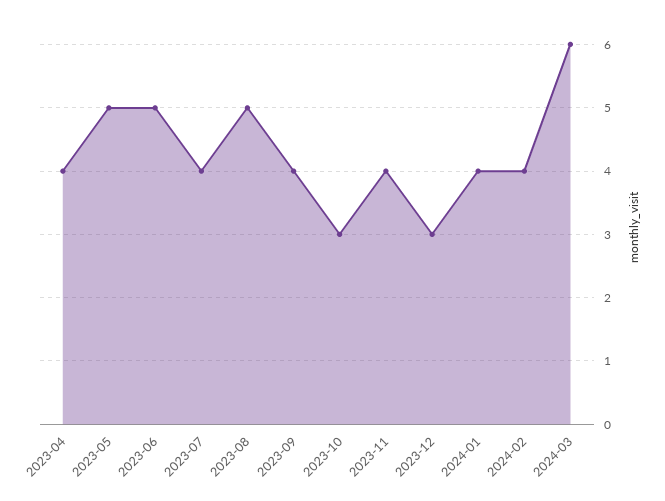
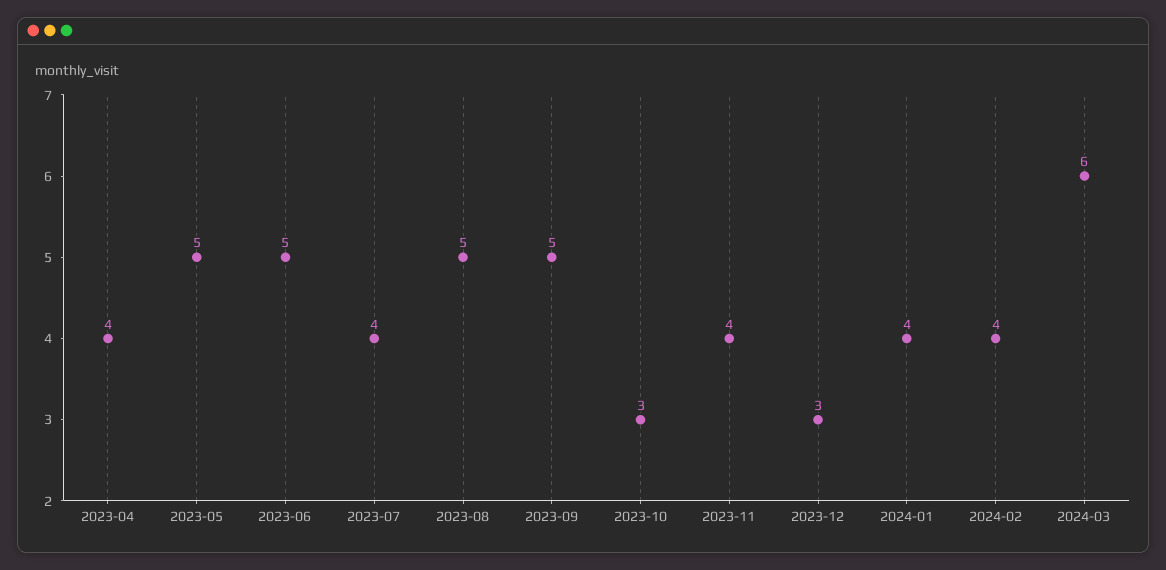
2023-09: 4 -> 5

